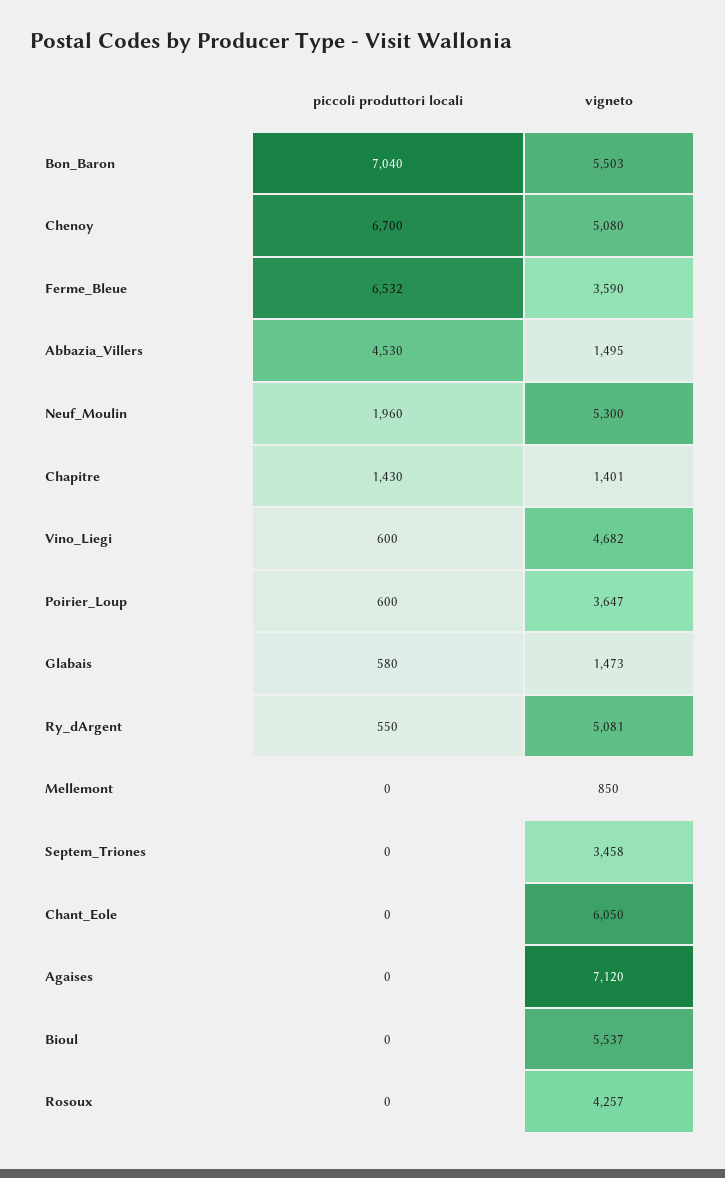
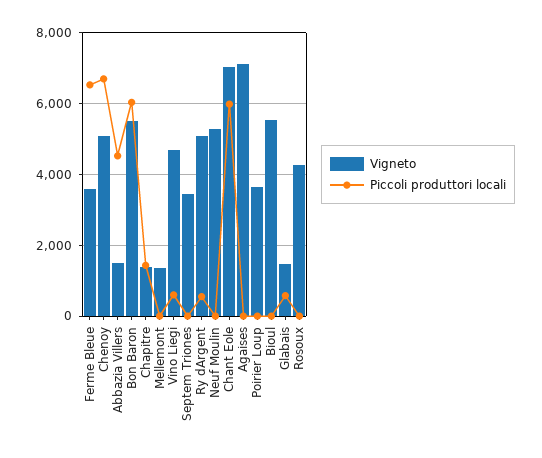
piccoli produttori locali, Bon_Baron: 7040 -> 6000
piccoli produttori locali, Neuf_Moulin: 1960 -> 0
piccoli produttori locali, Poirier_Loup: 600 -> 0
vigneto, Mellemont: 850 -> 1400
piccoli produttori locali, Chant_Eole: 0 -> 6000
vigneto, Chant_Eole: 6050 -> 7000

